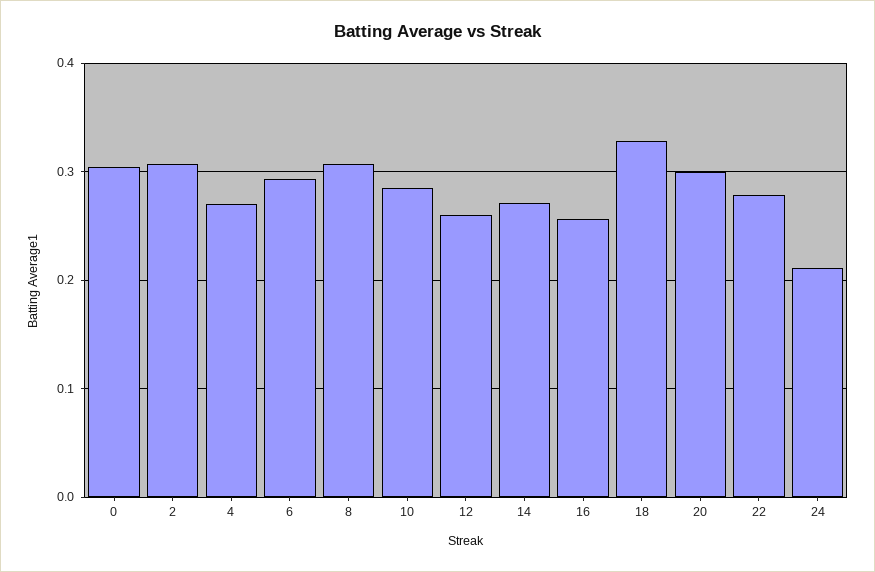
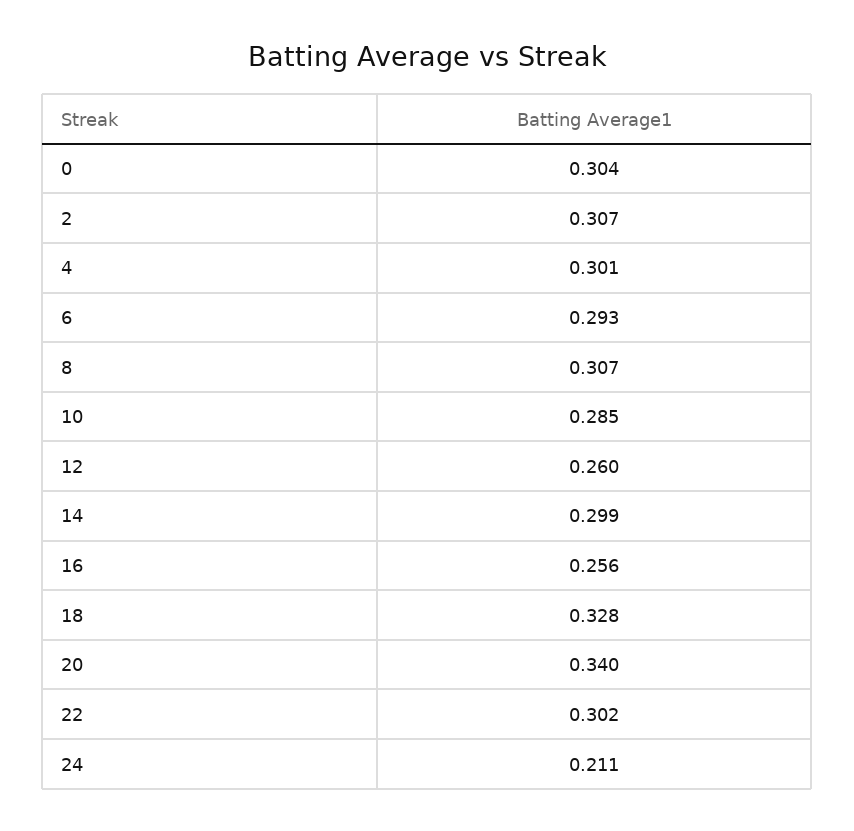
4: 0.27 -> 0.301
14: 0.27 -> 0.299
20: 0.3 -> 0.34
22: 0.28 -> 0.302

